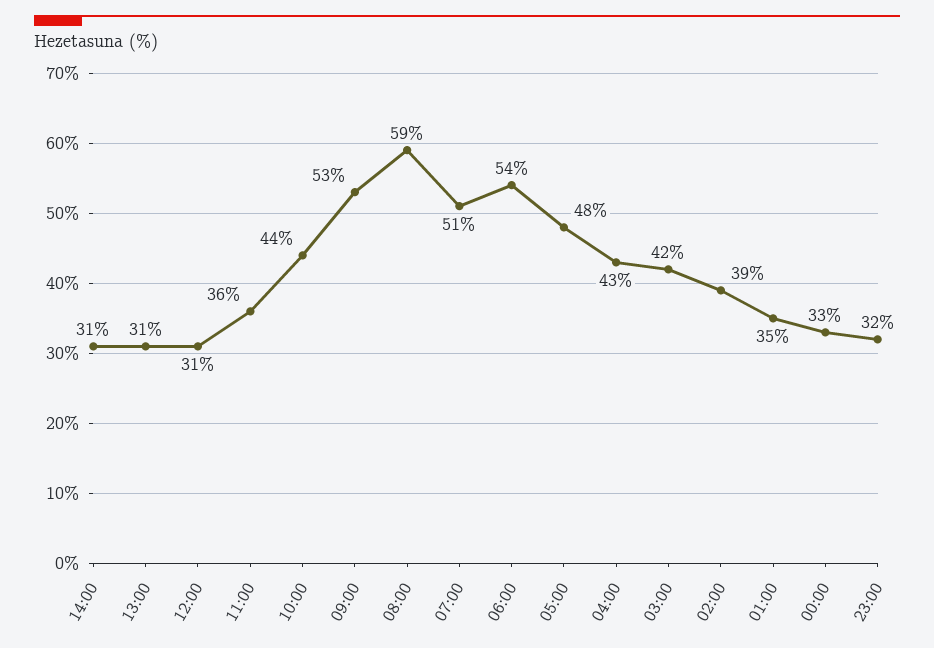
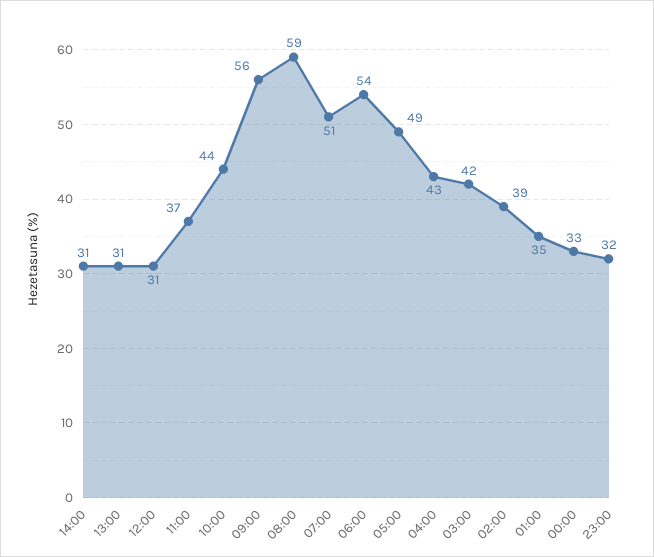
11:00: 36 -> 37
09:00: 53 -> 56
05:00: 48 -> 49

